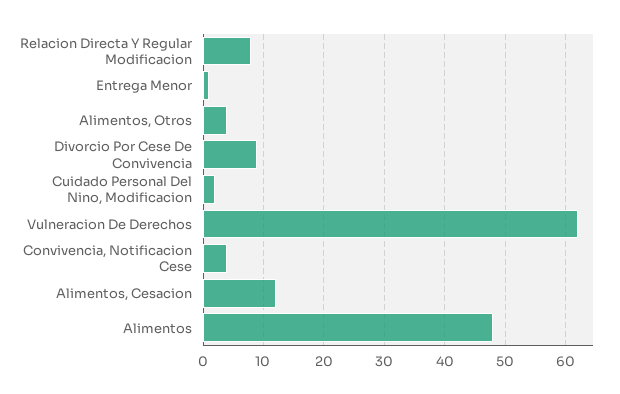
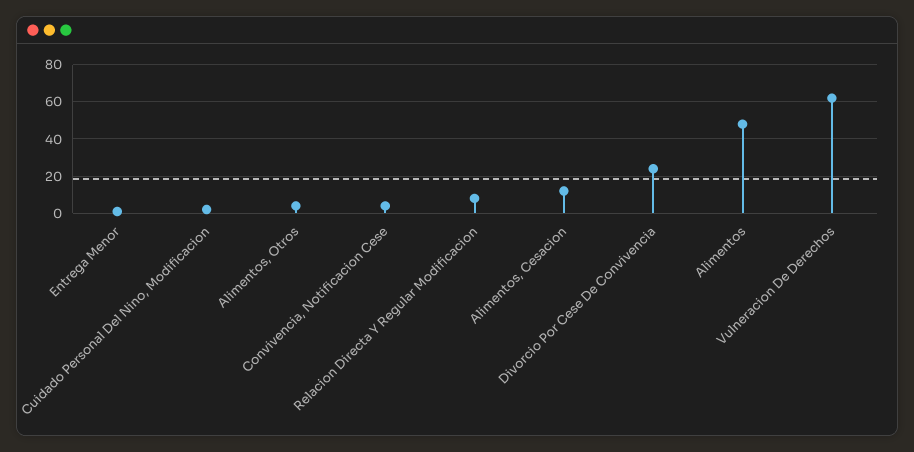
Divorcio Por Cese De Convivencia: 9 -> 25

